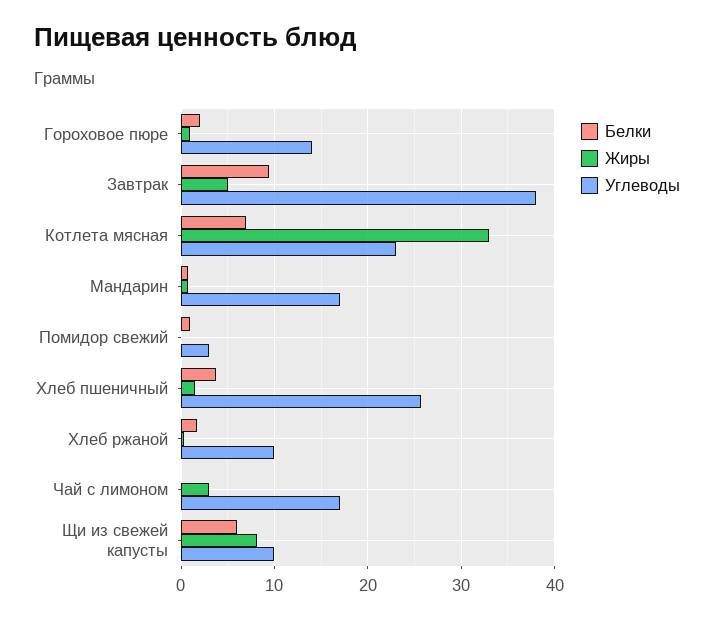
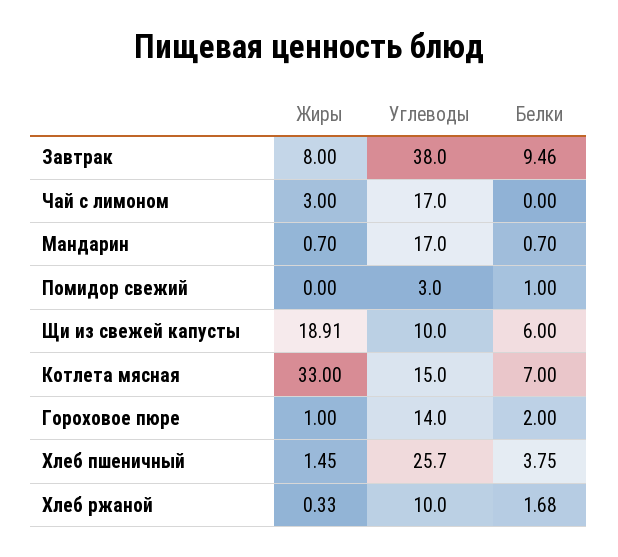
Жиры, Завтрак: 5 -> 8
Углеводы, Котлета мясная: 23 -> 15
Жиры, Щи из свежей капусты: 8 -> 18.91

